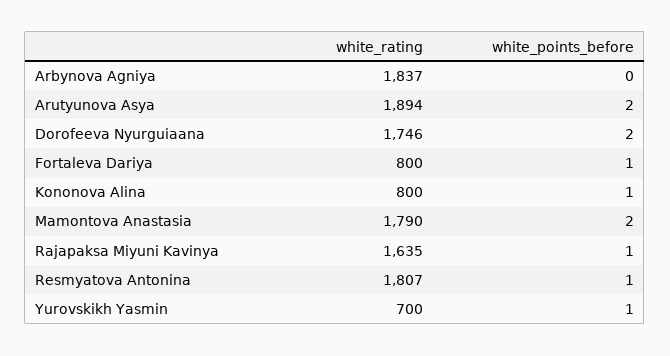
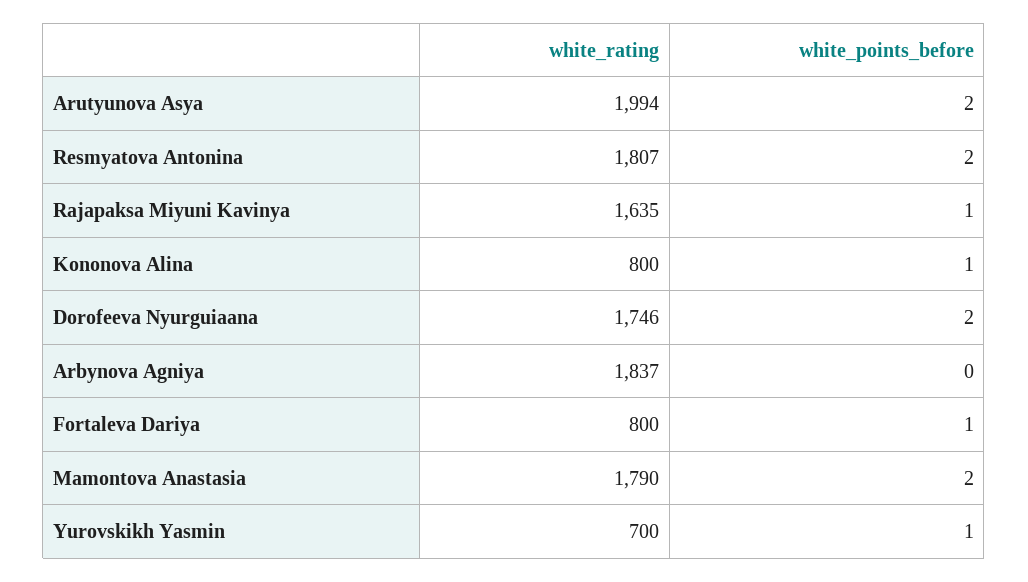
white_rating, Arutyunova Asya: 1894 -> 1994
white_points_before, Resmyatova Antonina: 1 -> 2

